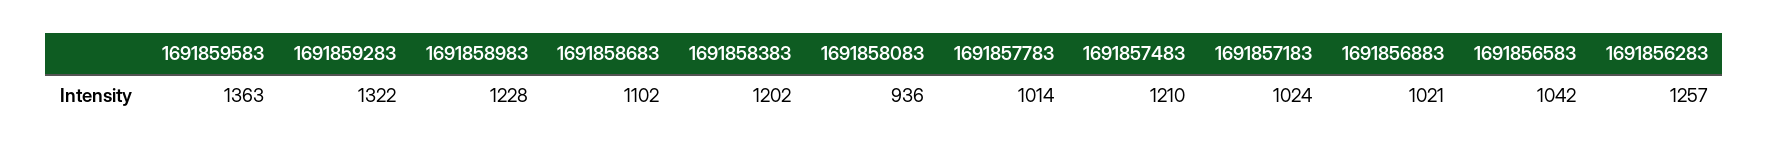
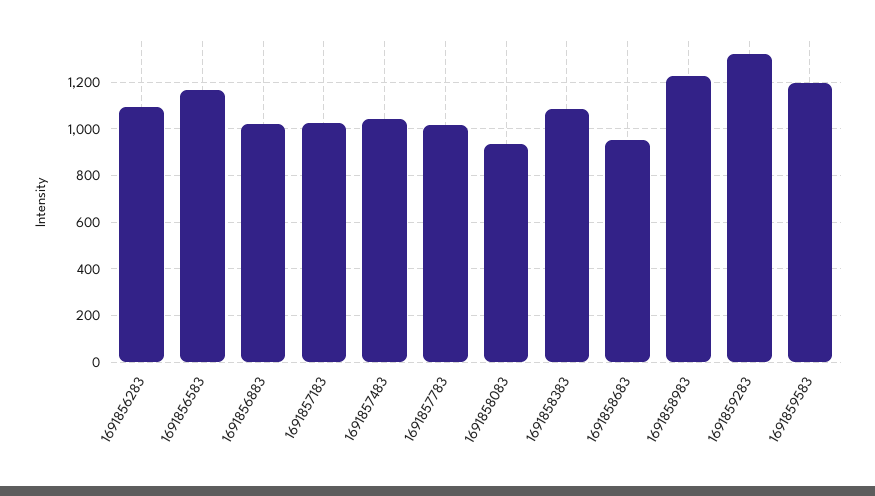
1691859583: 1363 -> 1200
1691858683: 1102 -> 950
1691858383: 1202 -> 1100
1691857483: 1210 -> 1050
1691856583: 1042 -> 1150
1691856283: 1257 -> 1100

